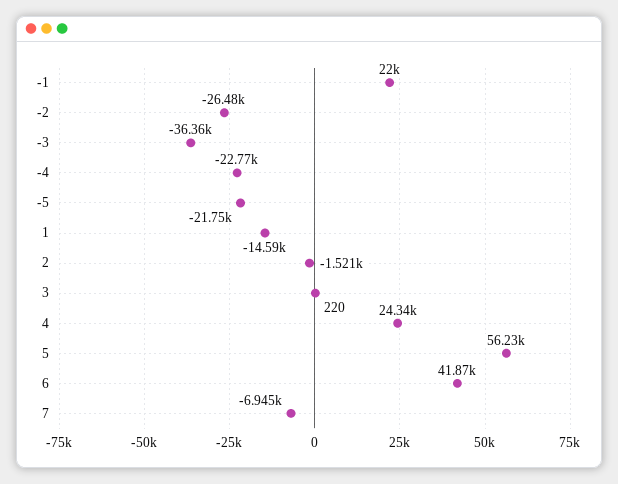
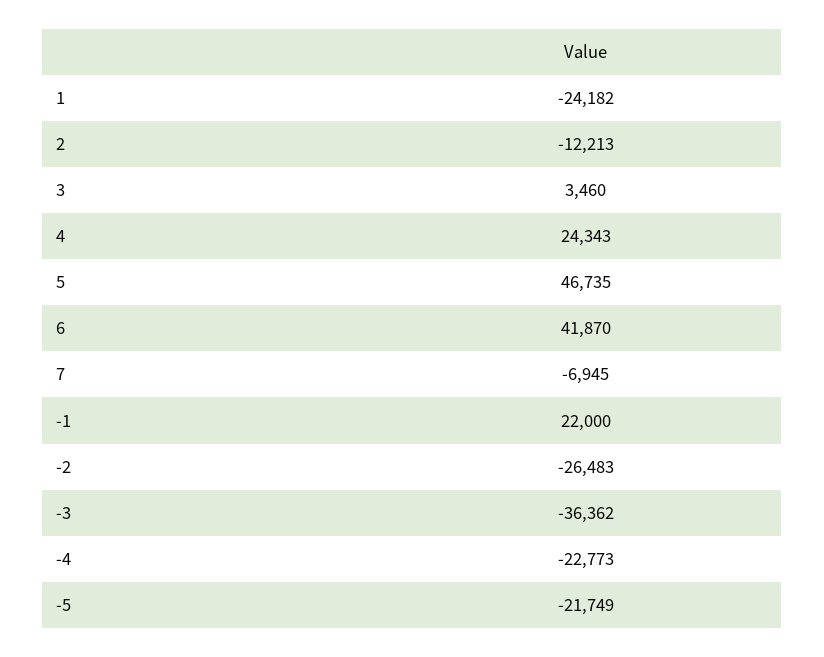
1: -14590 -> -24182
2: -1521 -> -12213
3: 220 -> 3460
5: 56230 -> 46735

